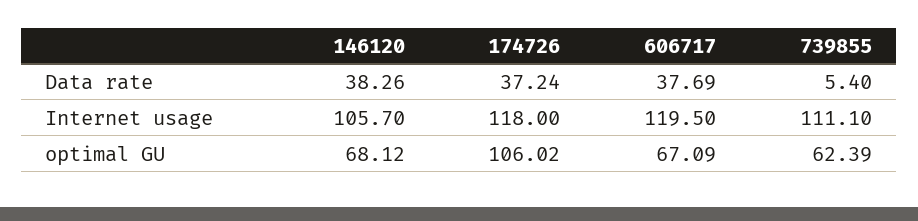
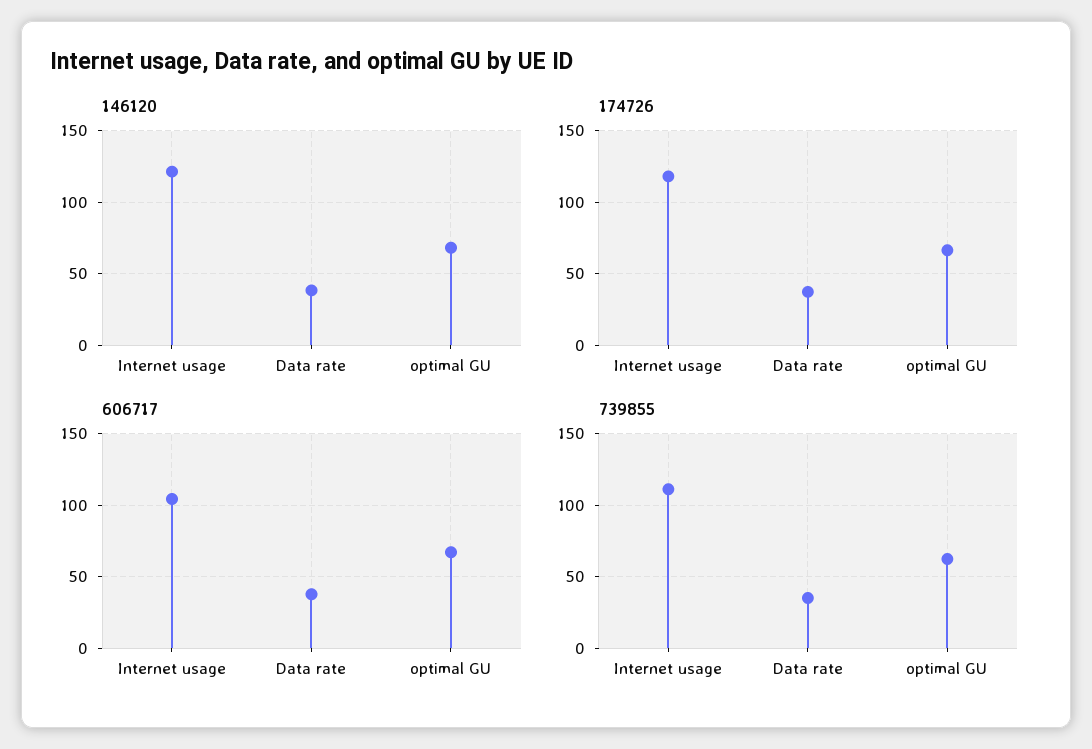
739855, Data rate: 5.4 -> 35
146120, Internet usage: 105.7 -> 120
606717, Internet usage: 119.5 -> 105
174726, optimal GU: 106.02 -> 65

